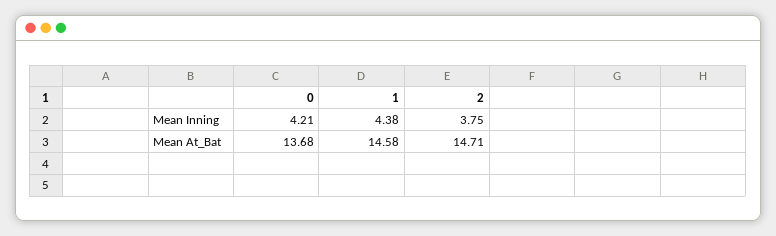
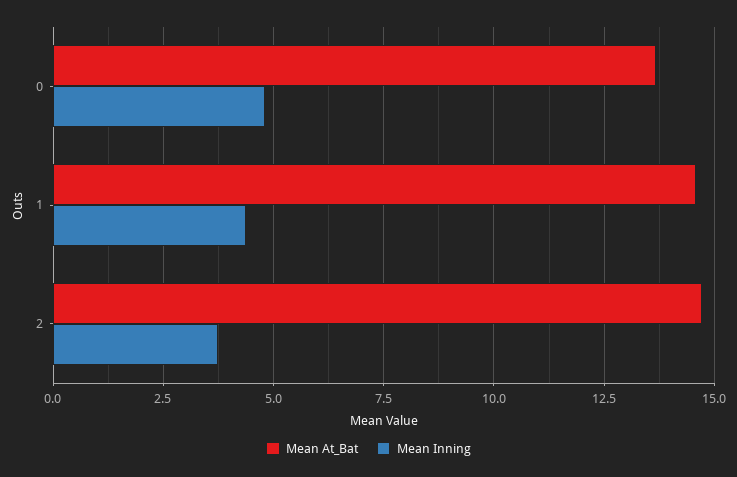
Mean Inning, 0: 4.21 -> 4.75

